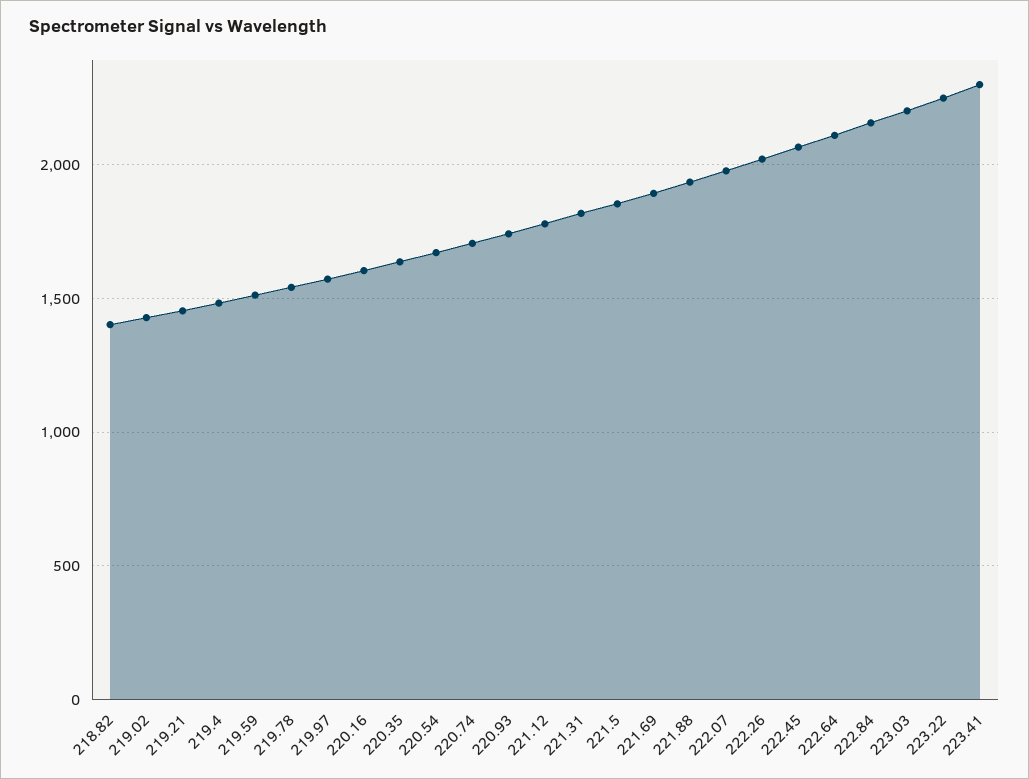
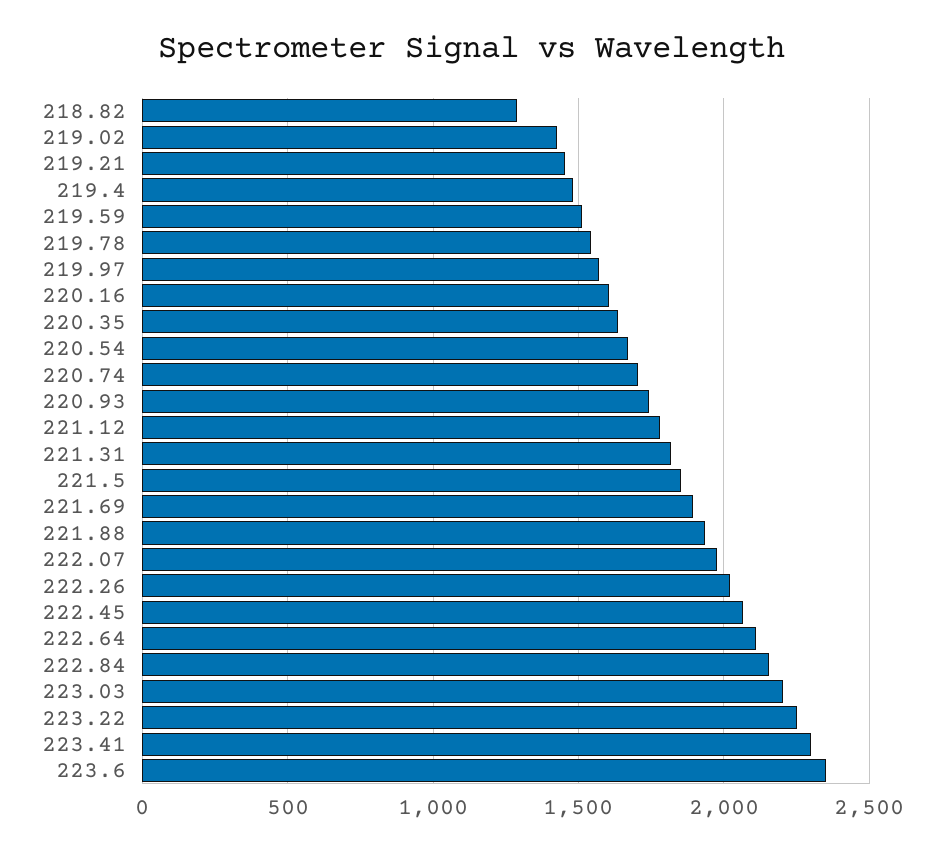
218.82: 1400 -> 1300
223.6: none -> 2350

